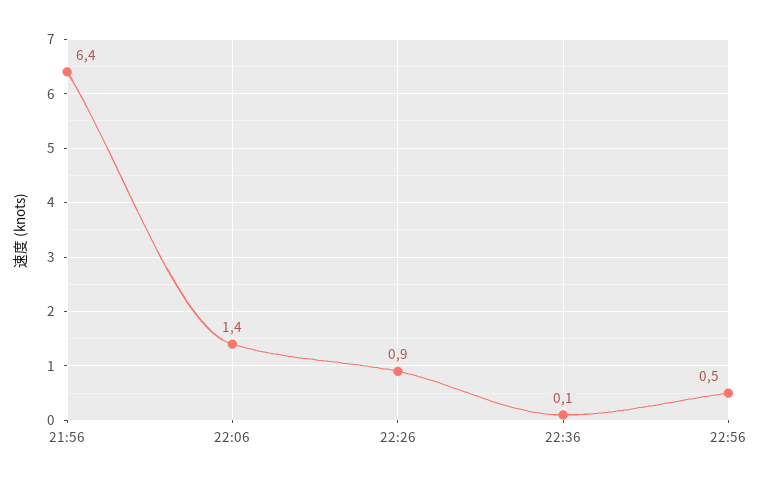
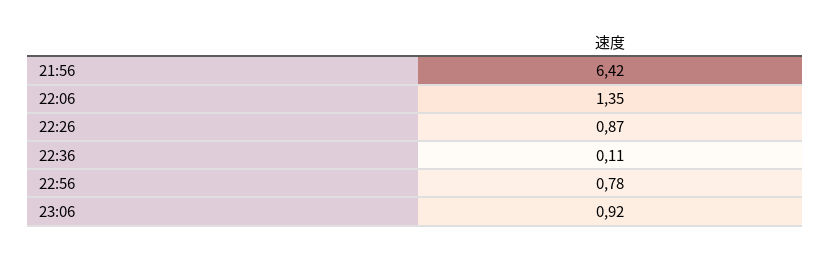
22:56: 0.5 -> 0.78
23:06: none -> 0.92

